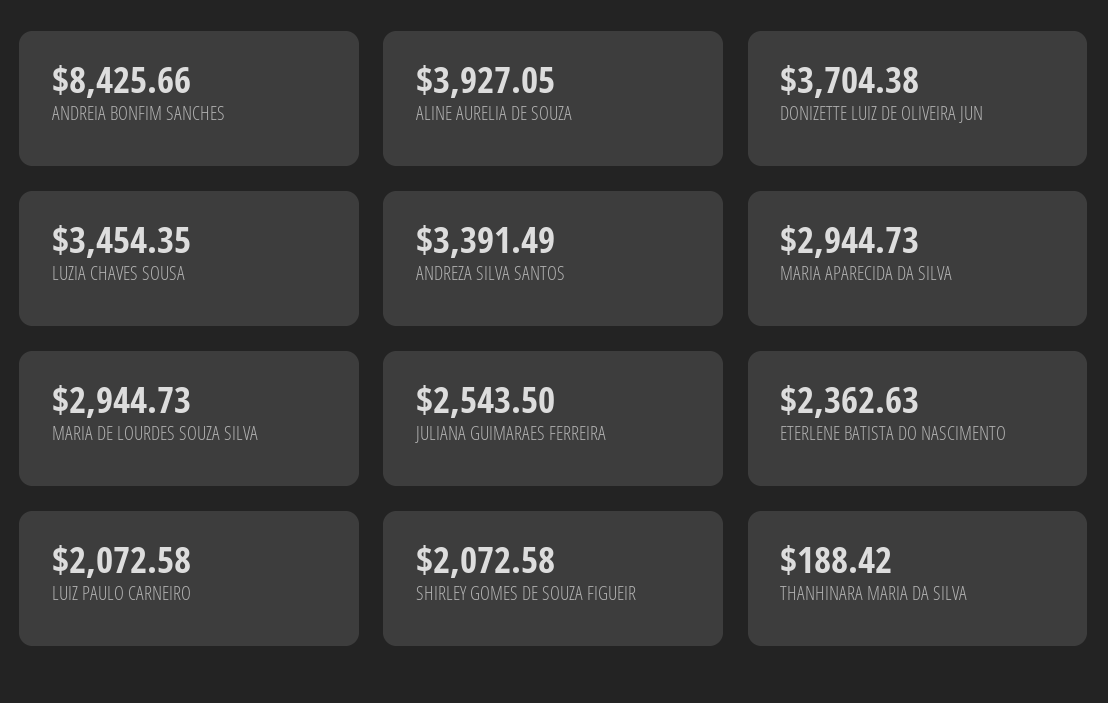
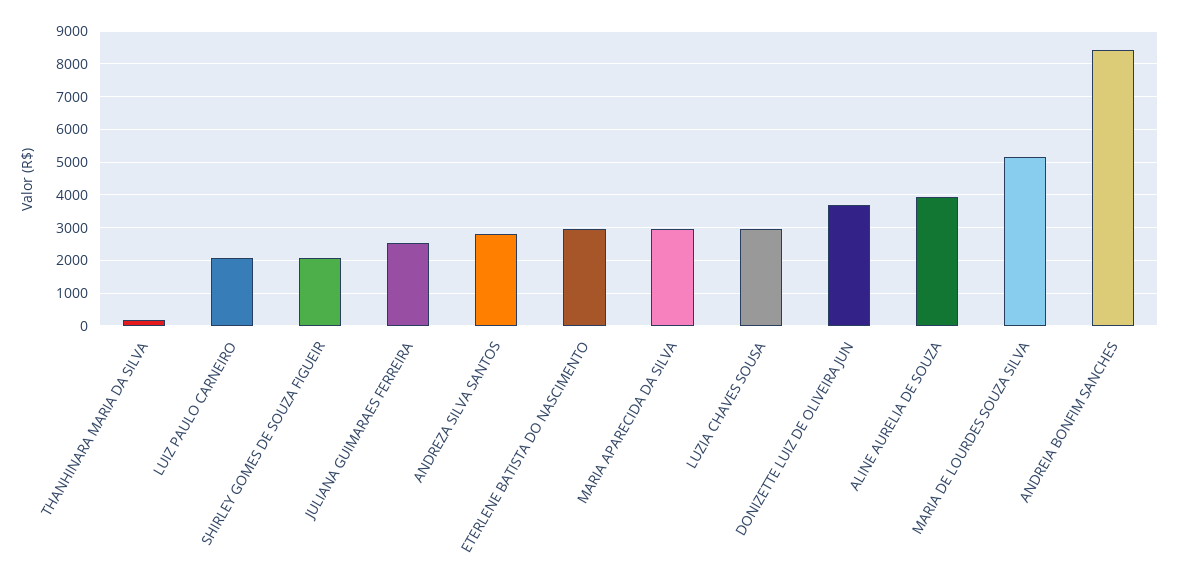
LUZIA CHAVES SOUSA: 3454.35 -> 3000
ANDREZA SILVA SANTOS: 3391.49 -> 2800
MARIA DE LOURDES SOUZA SILVA: 2944.73 -> 5200
ETERLENE BATISTA DO NASCIMENTO: 2362.63 -> 3000

